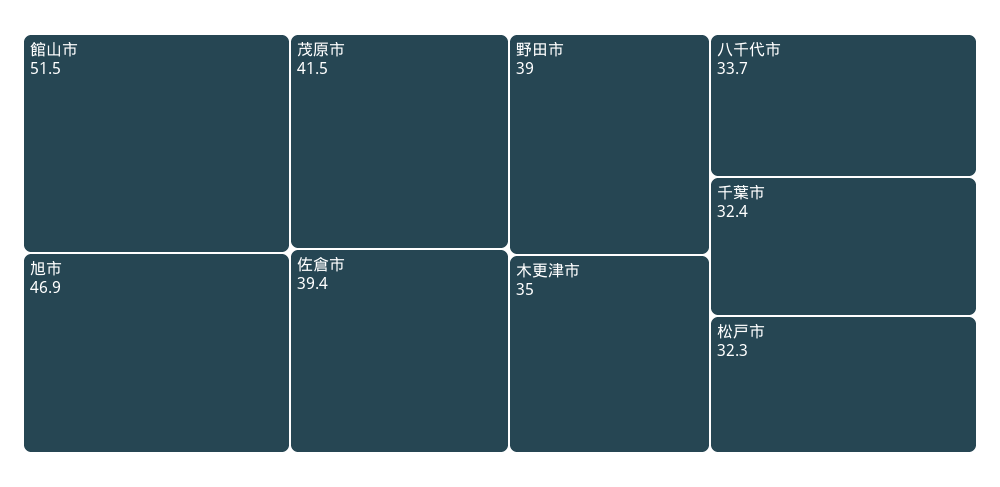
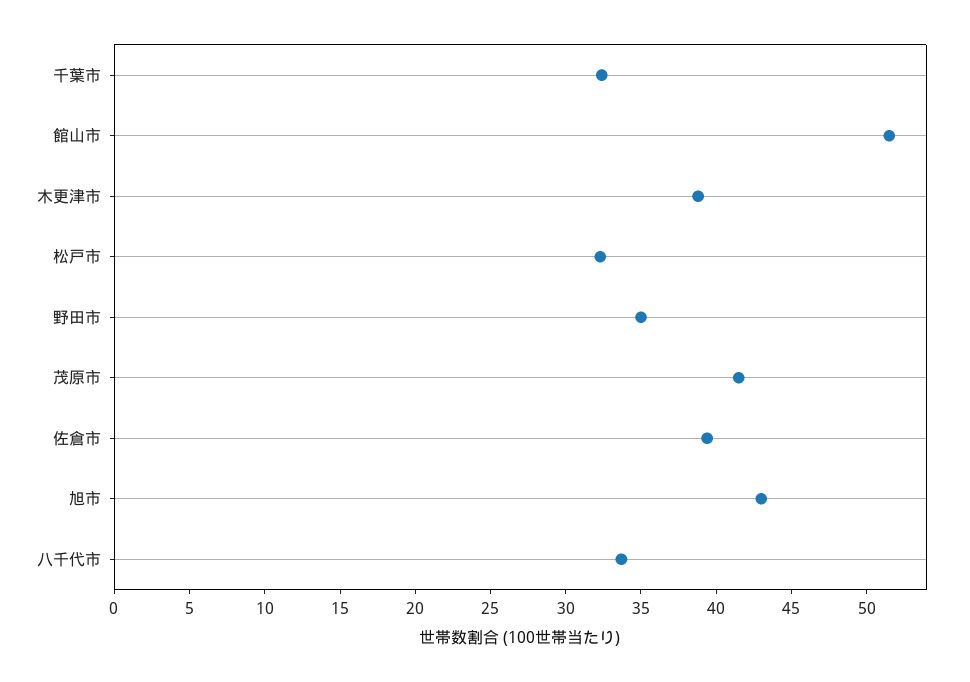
旭市: 46.9 -> 43
野田市: 39 -> 35
木更津市: 35 -> 39

